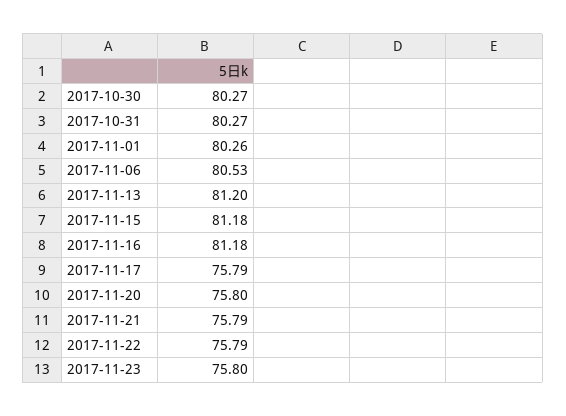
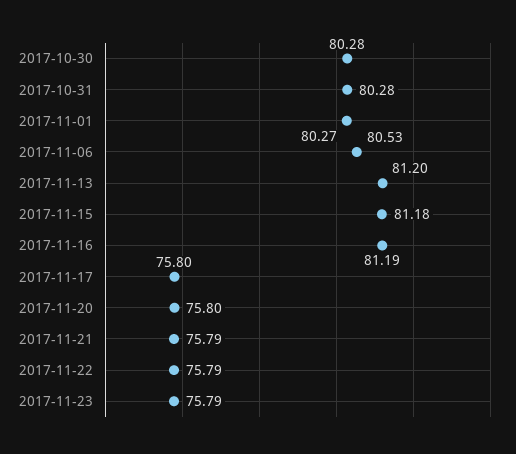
2017-10-30: 80.27 -> 80.28
2017-10-31: 80.27 -> 80.28
2017-11-01: 80.26 -> 80.27
2017-11-16: 81.18 -> 81.19
2017-11-17: 75.79 -> 75.8
2017-11-23: 75.8 -> 75.79

